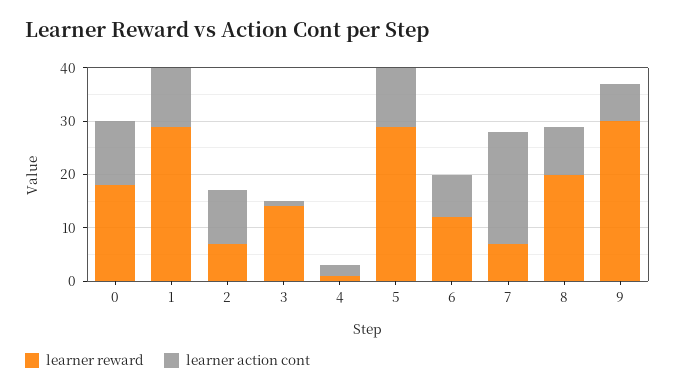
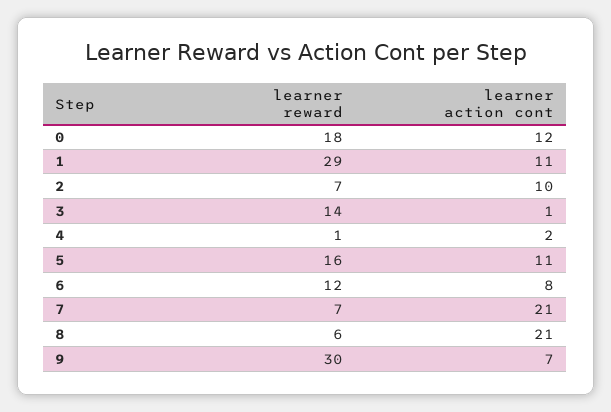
learner reward, 5: 30 -> 16
learner reward, 8: 20 -> 6
learner action cont, 8: 10 -> 21

